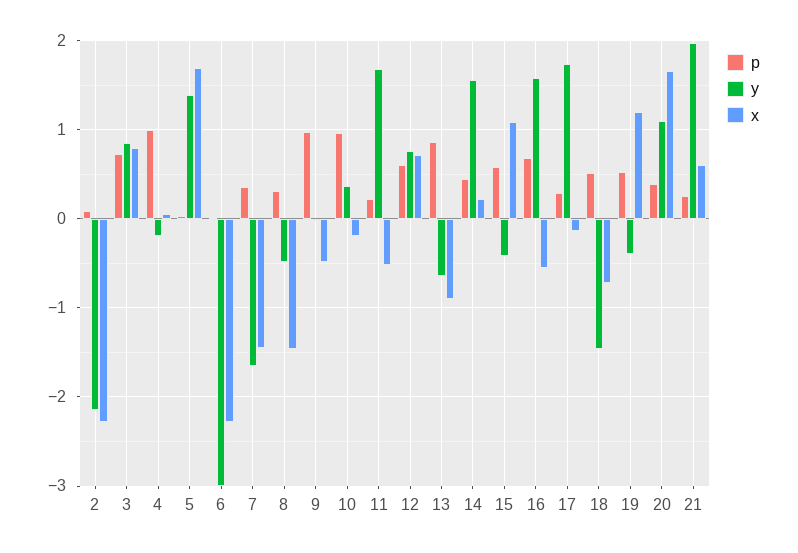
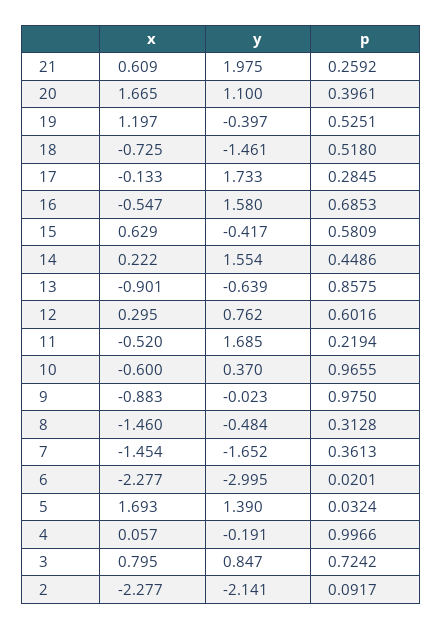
x, 9: -0.5 -> -0.883
x, 10: -0.2 -> -0.6
x, 12: 0.7 -> 0.295
x, 15: 1.1 -> 0.629

